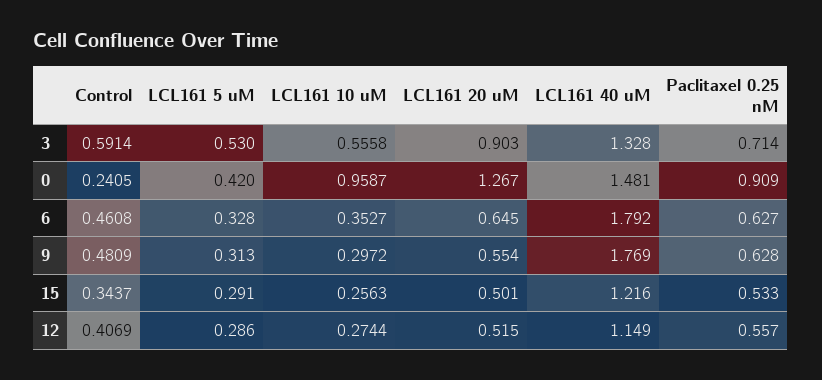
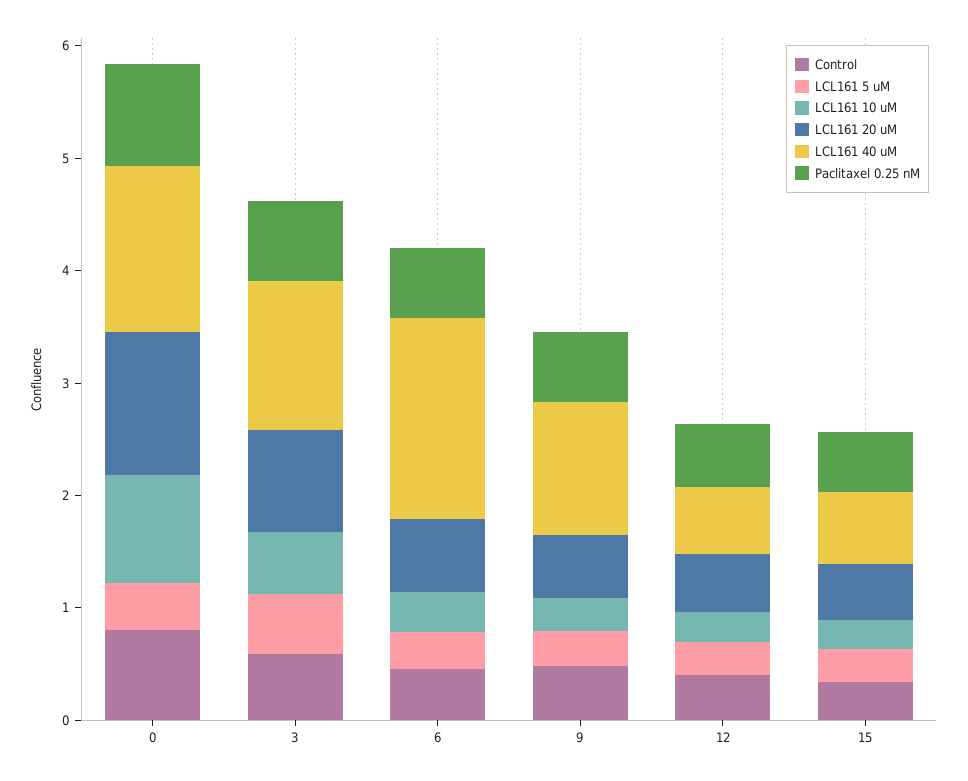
Control, 0: 0.2405 -> 0.8
LCL161 40 uM, 9: 1.769 -> 1.2
LCL161 40 uM, 15: 1.216 -> 0.6
LCL161 40 uM, 12: 1.149 -> 0.6

